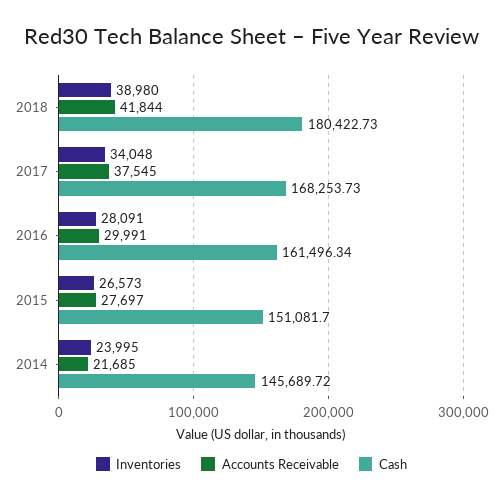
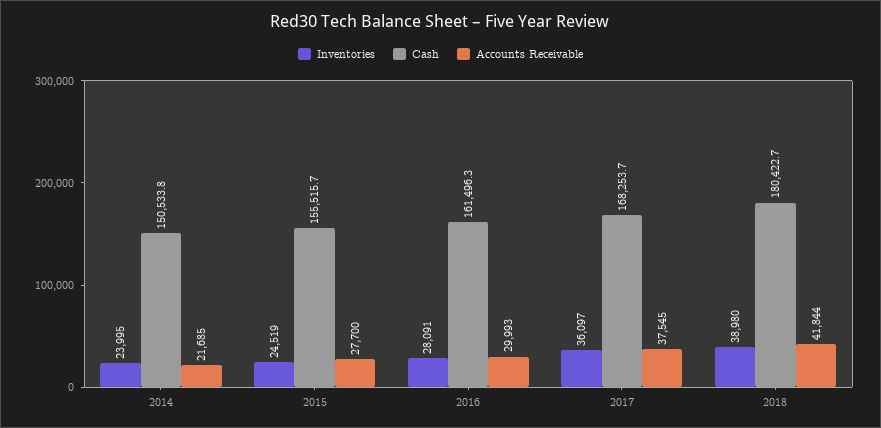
Inventories, 2017: 34048 -> 36097
Accounts Receivable, 2016: 29991 -> 29993
Inventories, 2015: 26573 -> 24519
Accounts Receivable, 2015: 27697 -> 27700
Cash, 2015: 151081.7 -> 155515.7
Cash, 2014: 145689.72 -> 150533.8

